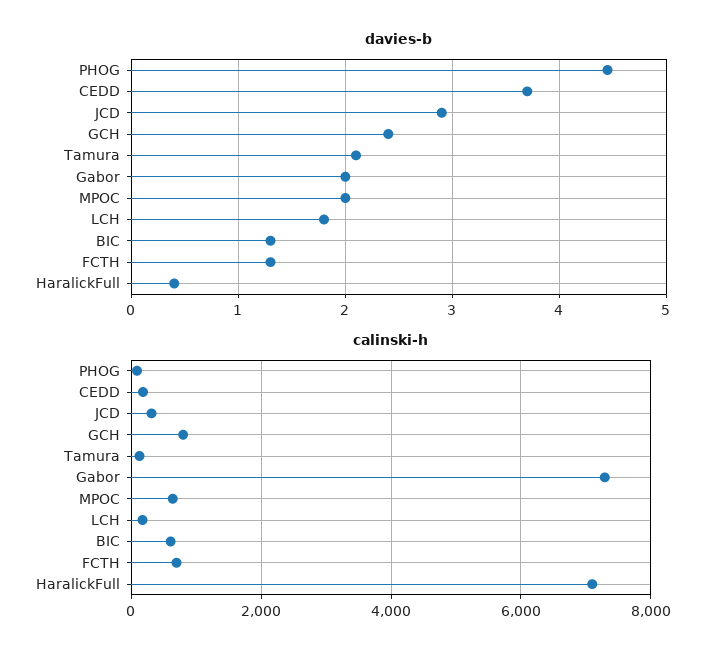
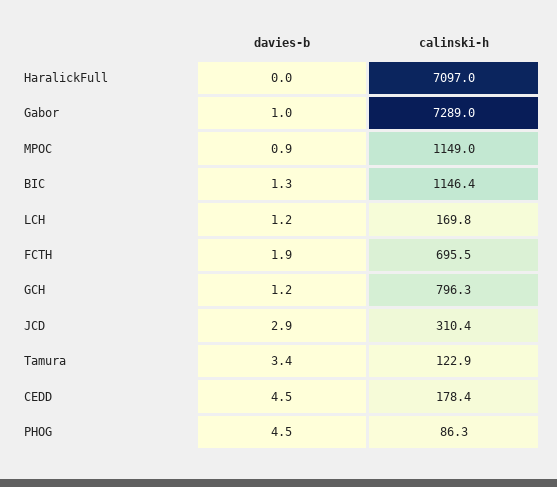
davies-b, CEDD: 3.7 -> 4.5
davies-b, GCH: 2.4 -> 1.2
davies-b, Tamura: 2.1 -> 3.4
davies-b, Gabor: 2 -> 1
davies-b, MPOC: 2 -> 0.9
davies-b, LCH: 1.8 -> 1.2
davies-b, FCTH: 1.3 -> 1.9
davies-b, HaralickFull: 0.4 -> 0
calinski-h, MPOC: 600 -> 1149
calinski-h, BIC: 600 -> 1146.4

